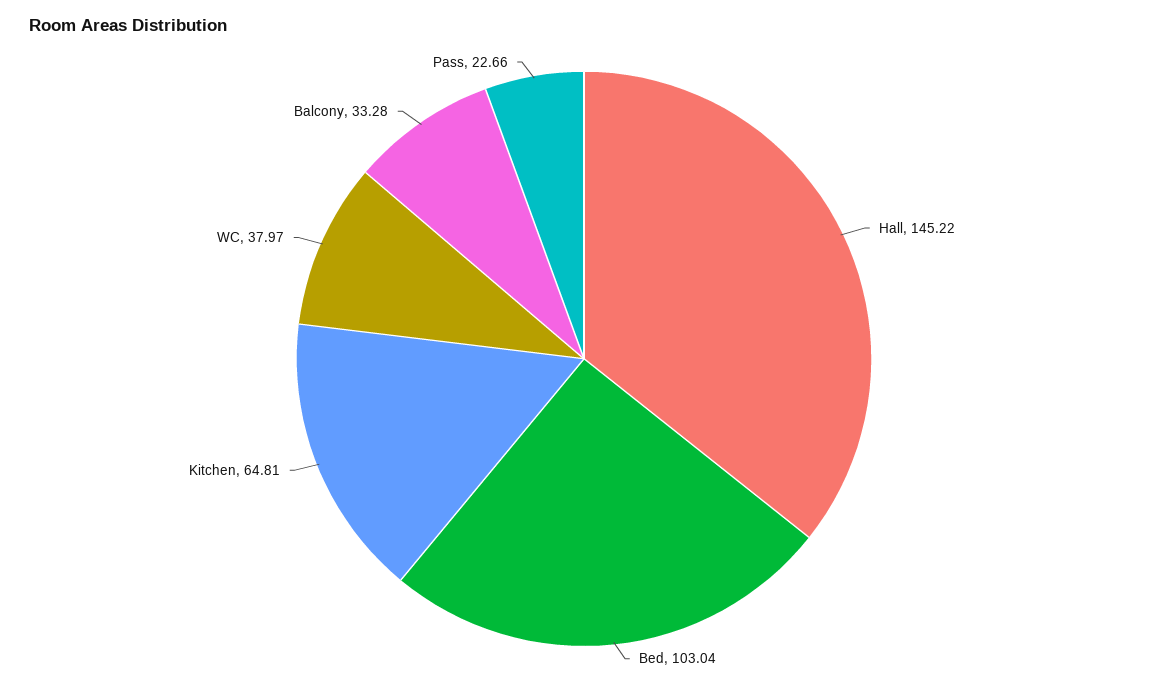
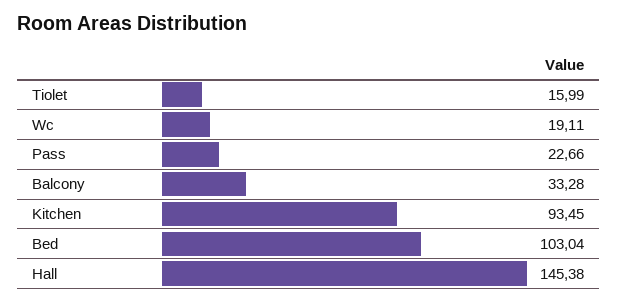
Hall: 145.22 -> 145.38
Kitchen: 64.81 -> 93.45
WC: 37.97 -> 19.11
Tiolet: none -> 15.99

